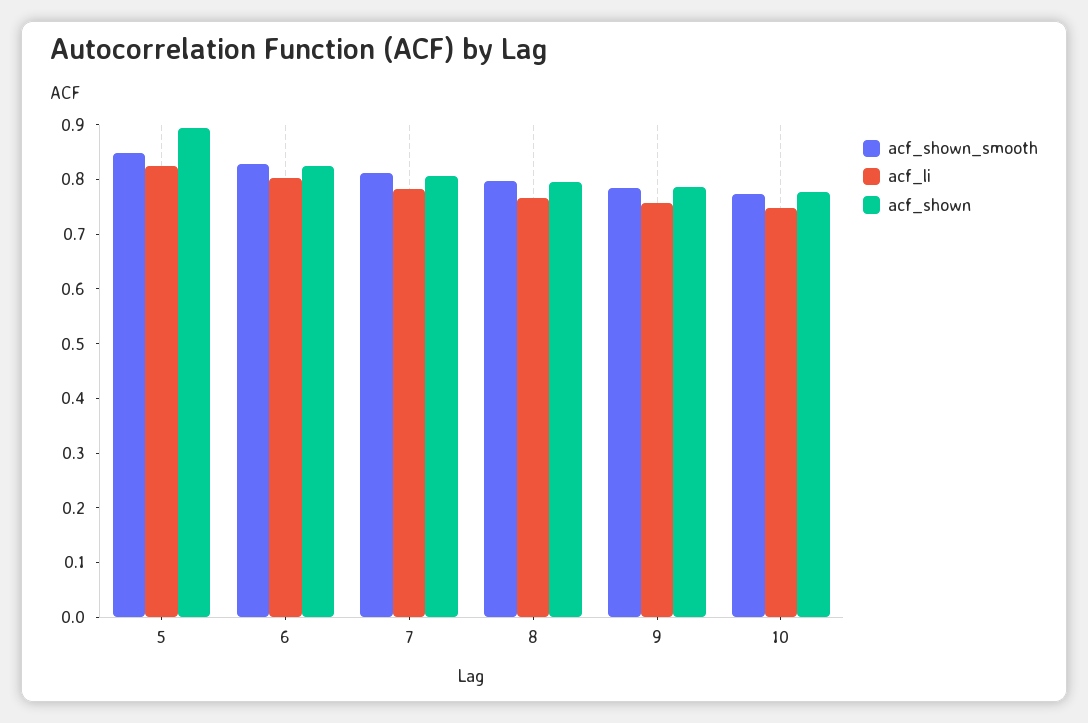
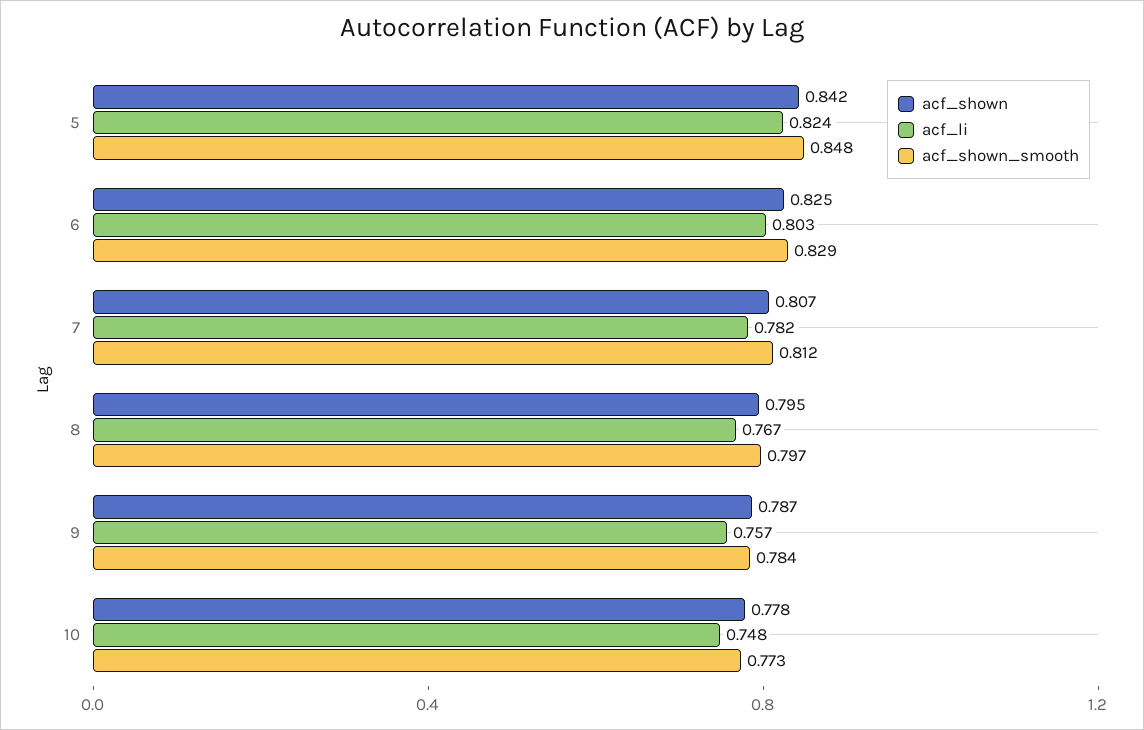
acf_shown, 5: 0.9 -> 0.842

